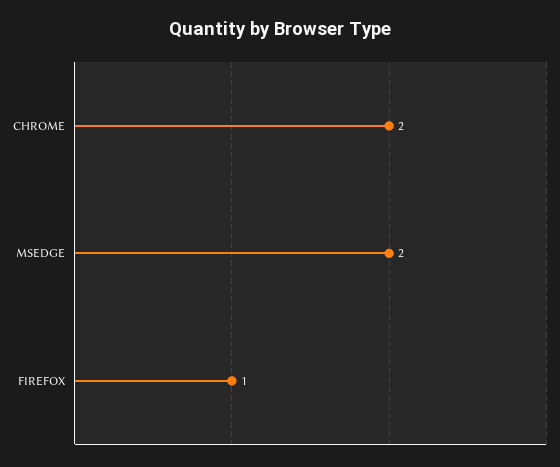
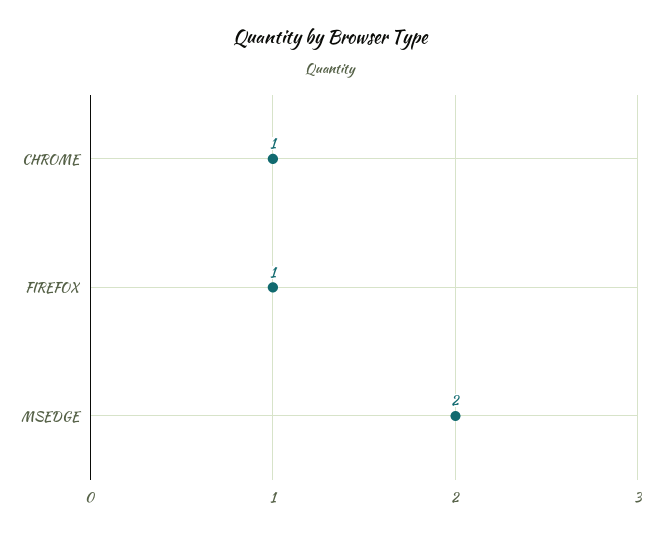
CHROME: 2 -> 1

